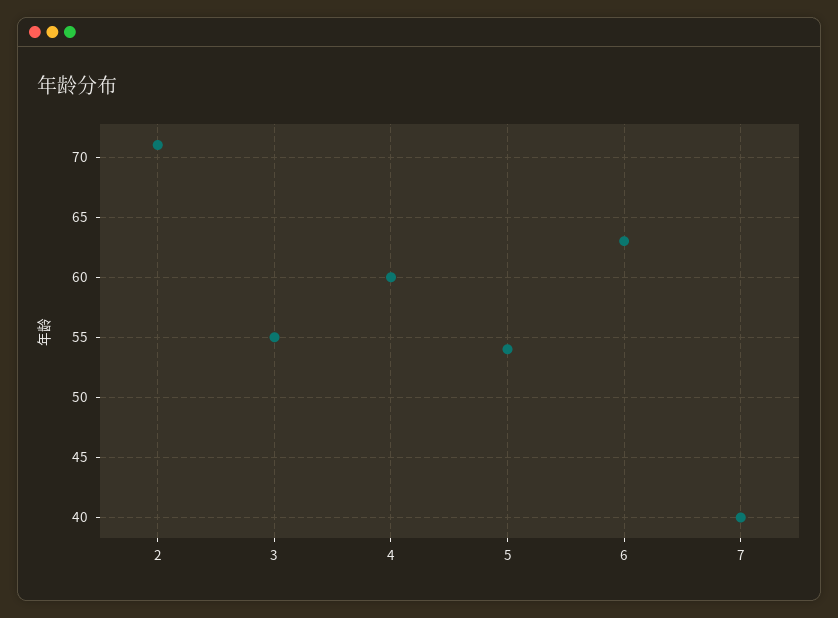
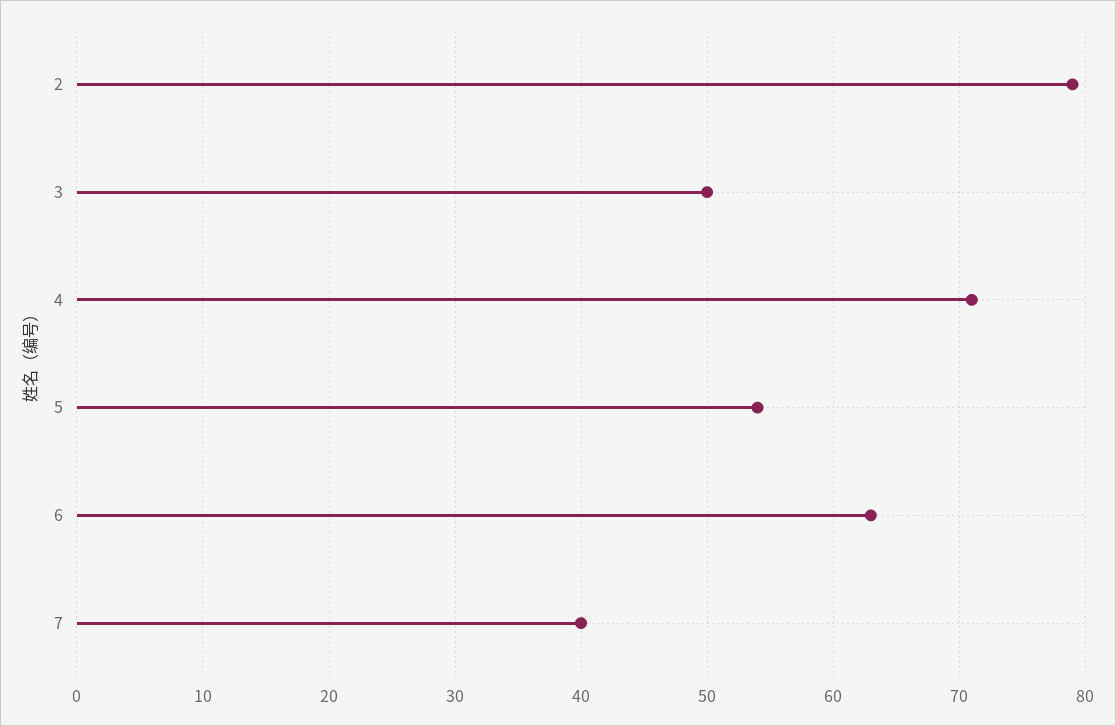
2: 71 -> 79
3: 55 -> 50
4: 60 -> 71

